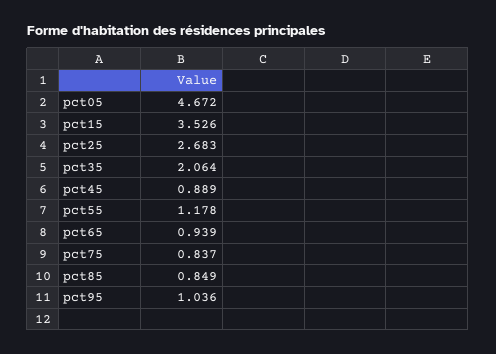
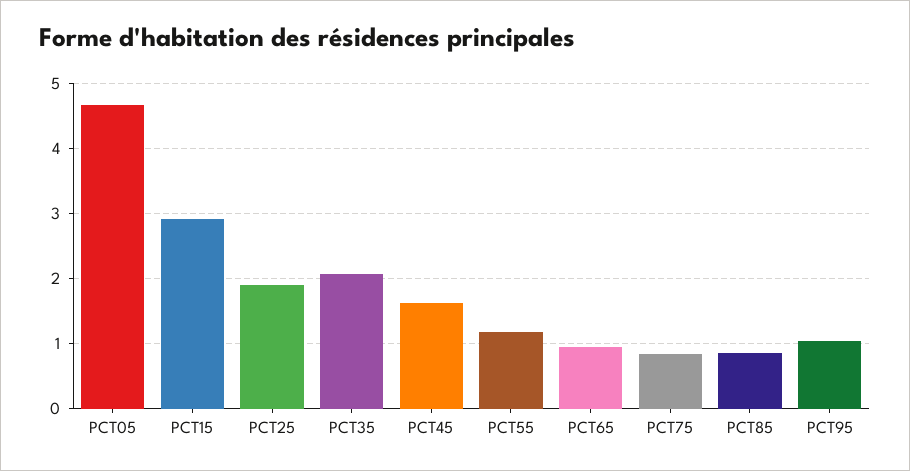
pct15: 3.526 -> 2.9
pct25: 2.683 -> 1.9
pct45: 0.889 -> 1.6

